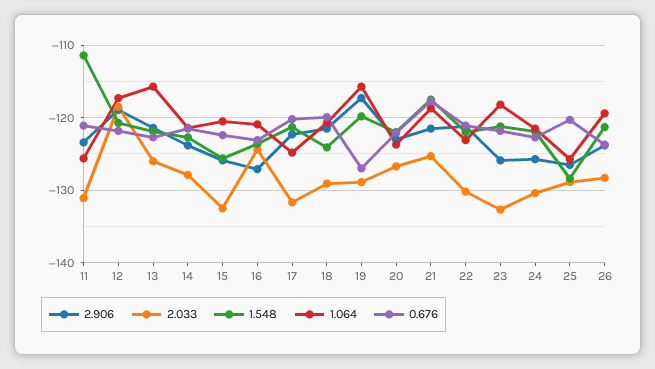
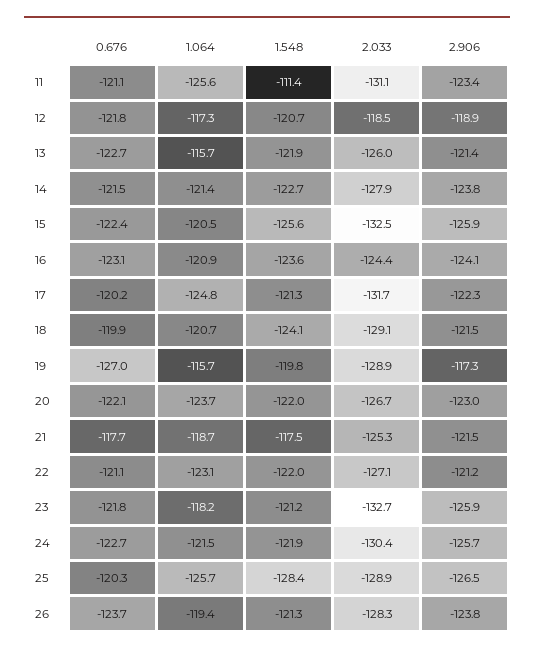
2.906, 16: -127 -> -124.1
2.033, 22: -130 -> -127.1

